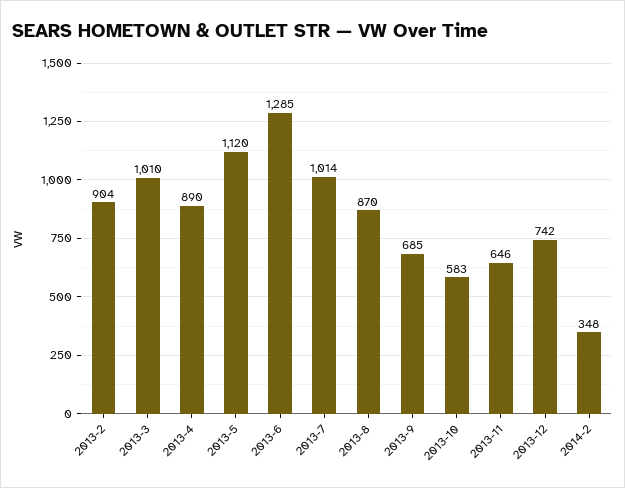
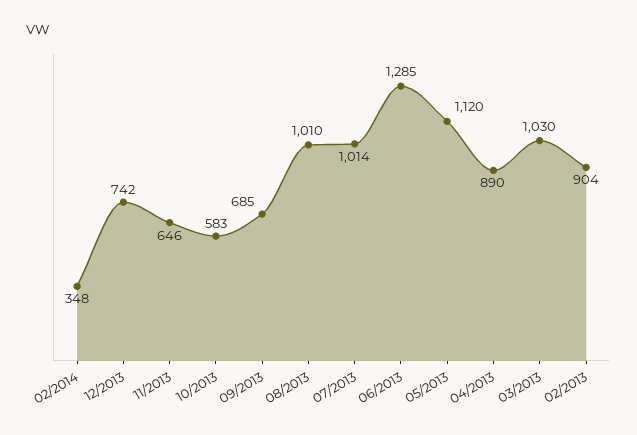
2013-3: 1010 -> 1030
2013-8: 870 -> 1010

